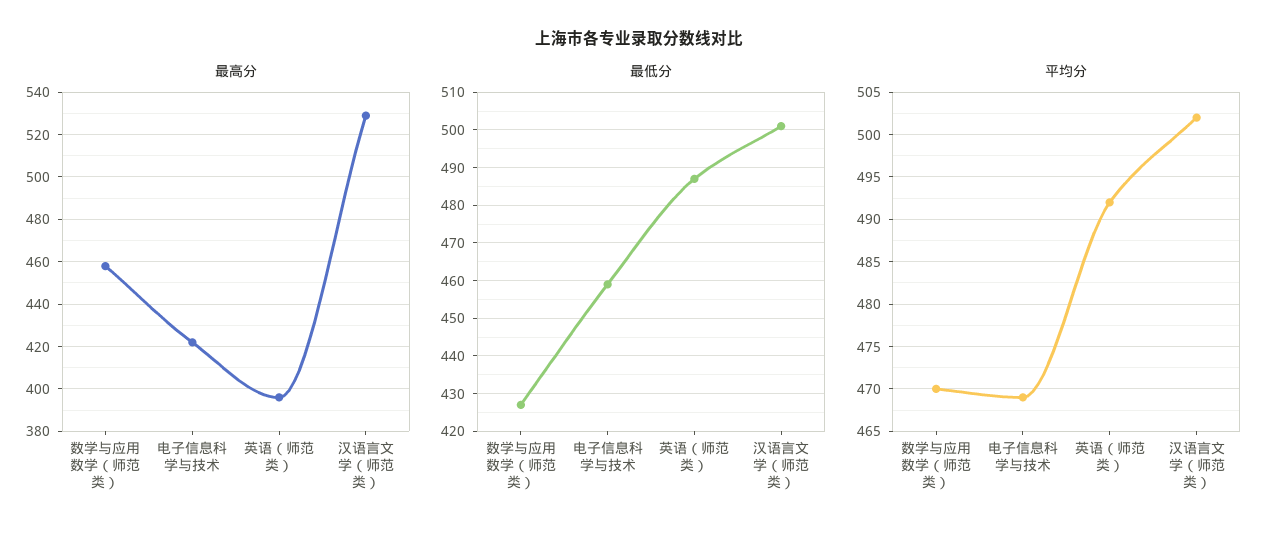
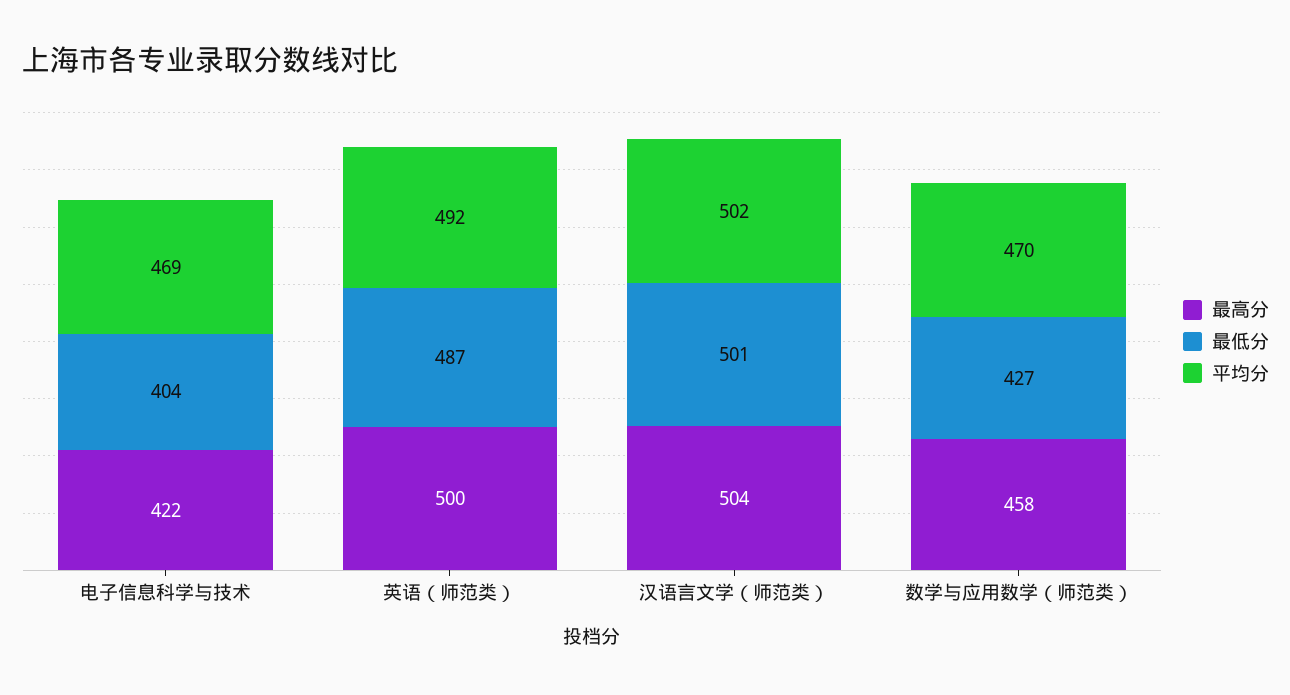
最高分, 英语（师范类）: 395 -> 500
最高分, 汉语言文学（师范类）: 530 -> 504
最低分, 电子信息科学与技术: 460 -> 404

